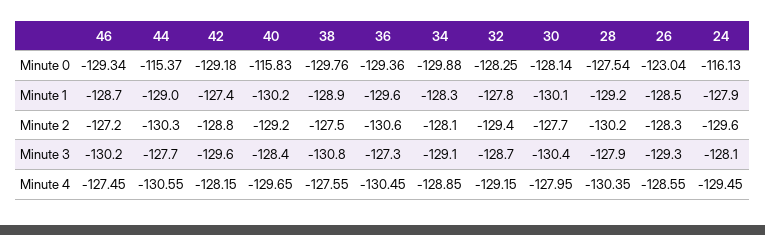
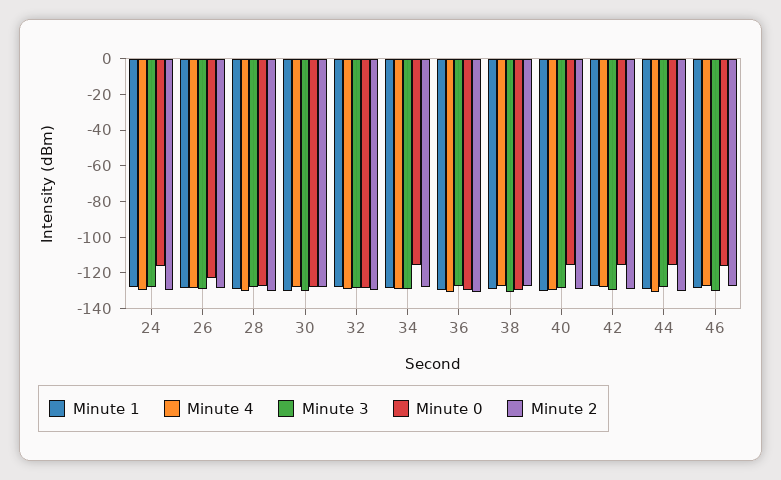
Minute 0, 46: -129.34 -> -115
Minute 0, 42: -129.18 -> -115
Minute 0, 34: -129.88 -> -115

